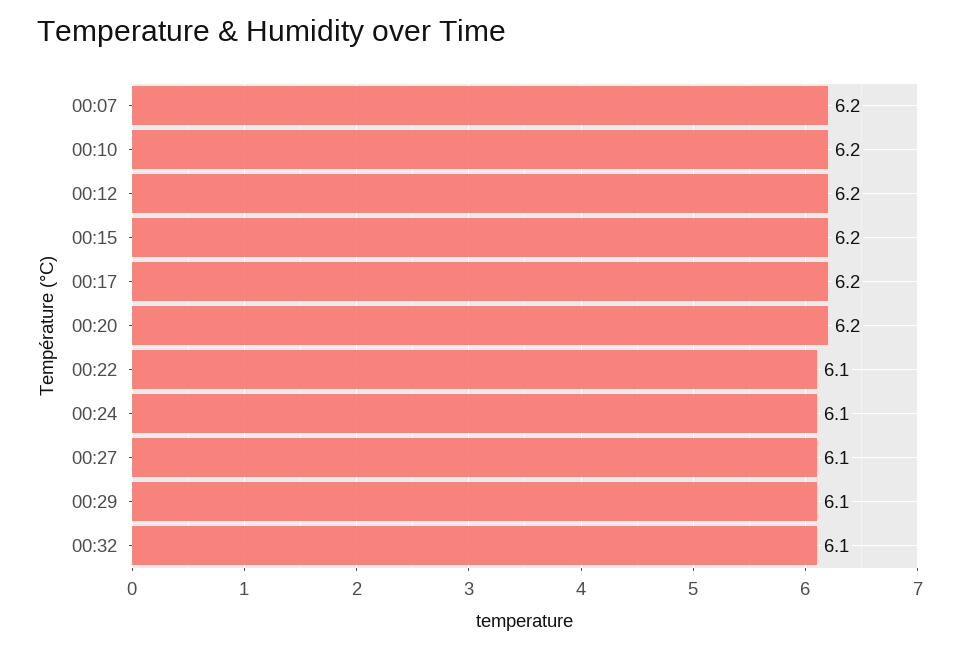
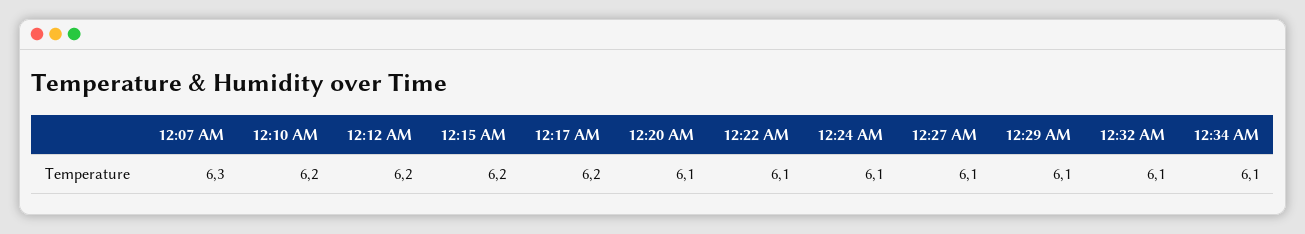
00:07: 6.2 -> 6.3
00:20: 6.2 -> 6.1
12:34 AM: none -> 6.1

